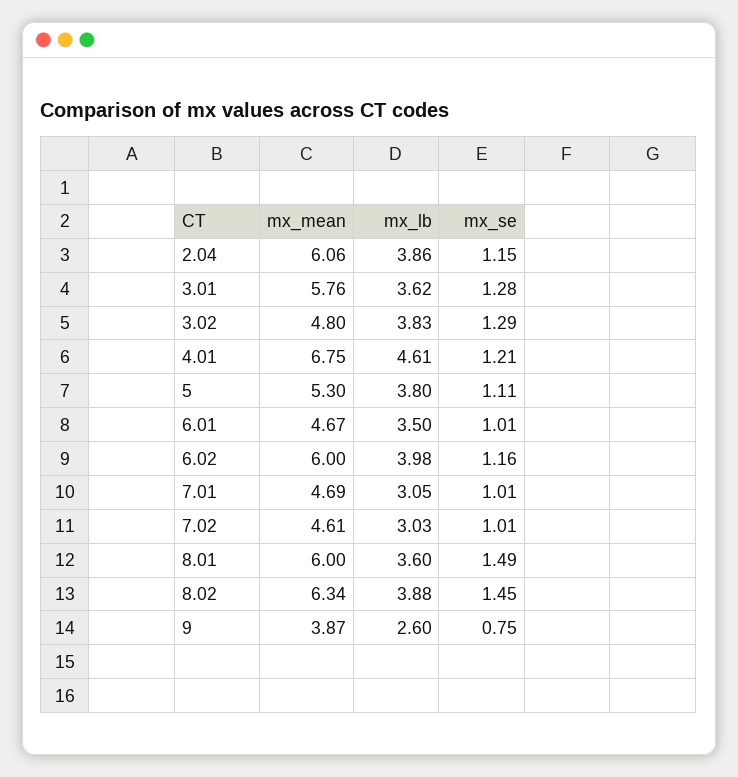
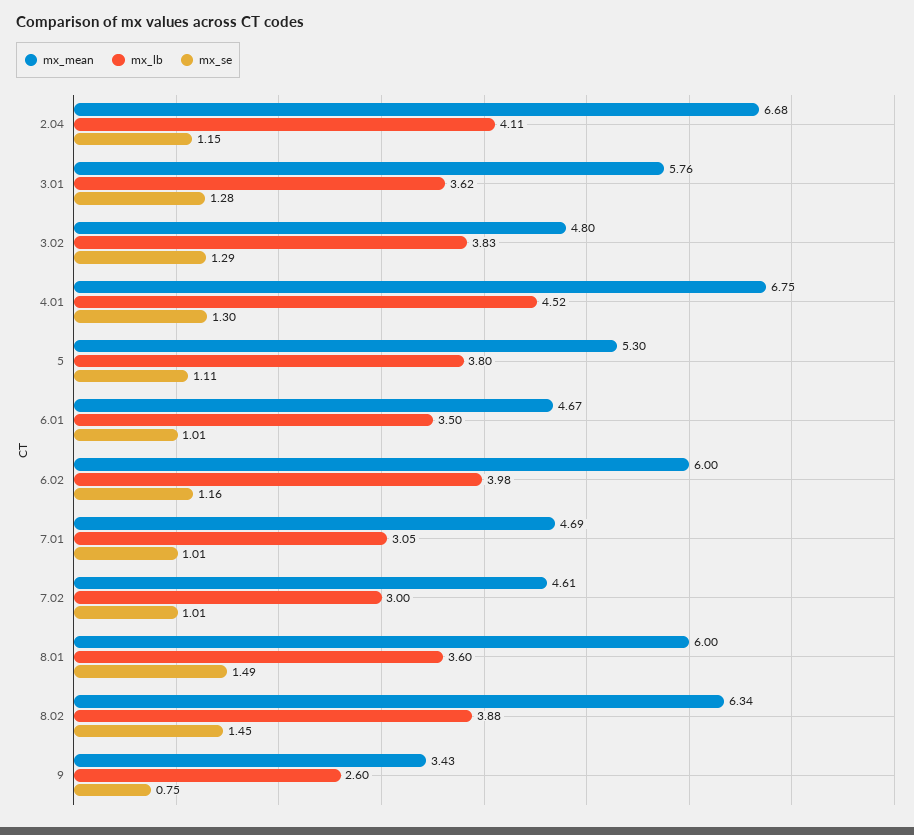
mx_mean, 2.04: 6.06 -> 6.68
mx_lb, 2.04: 3.86 -> 4.11
mx_lb, 4.01: 4.61 -> 4.52
mx_se, 4.01: 1.21 -> 1.3
mx_lb, 7.02: 3.03 -> 3
mx_mean, 9: 3.87 -> 3.43

